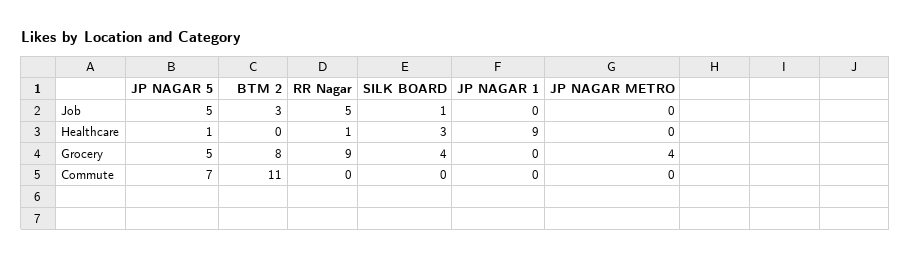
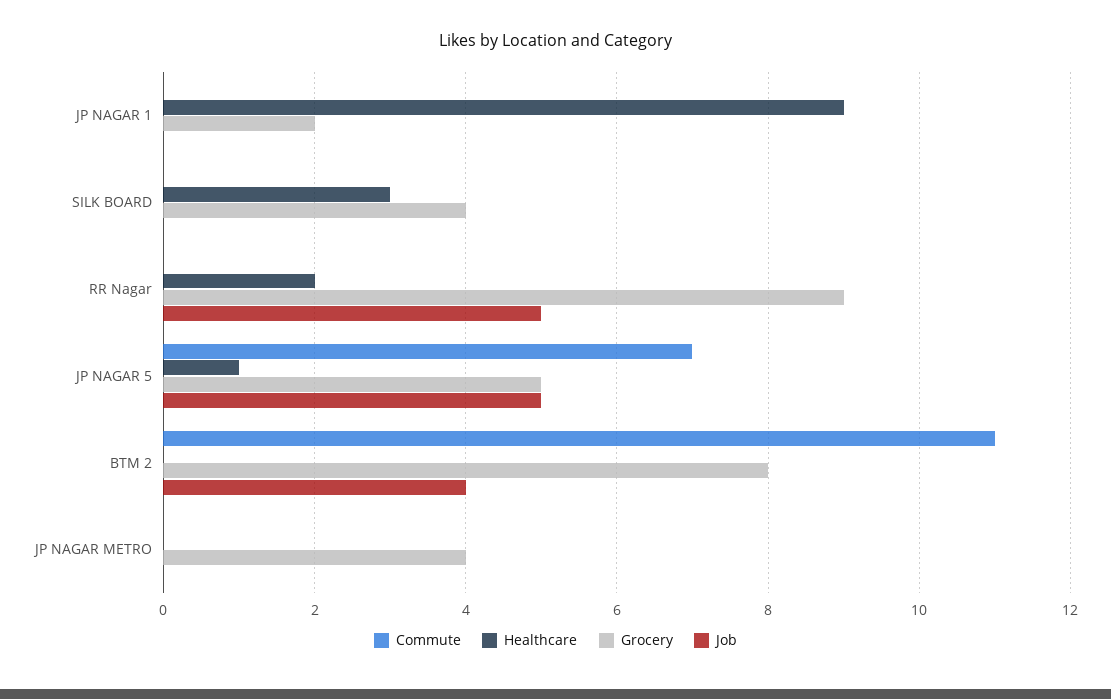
Job, BTM 2: 3 -> 4
Job, SILK BOARD: 1 -> 0
Healthcare, RR Nagar: 1 -> 2
Grocery, JP NAGAR 1: 0 -> 2

